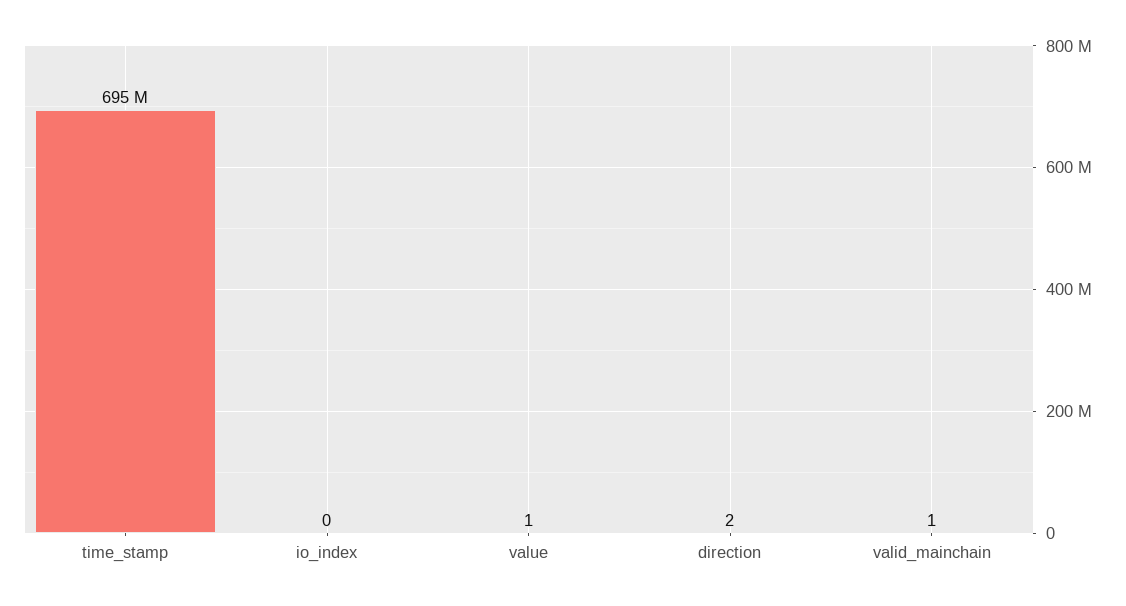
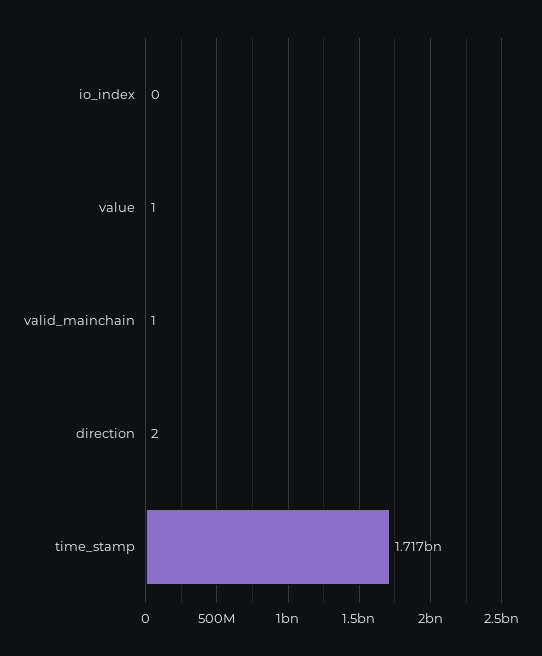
time_stamp: 695000000 -> 1717000000

